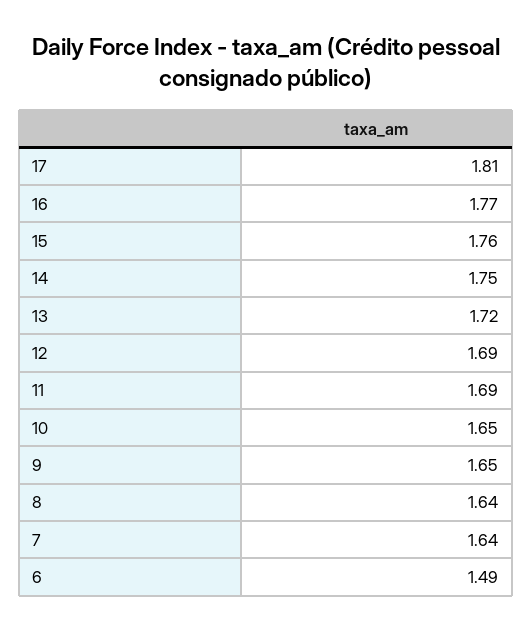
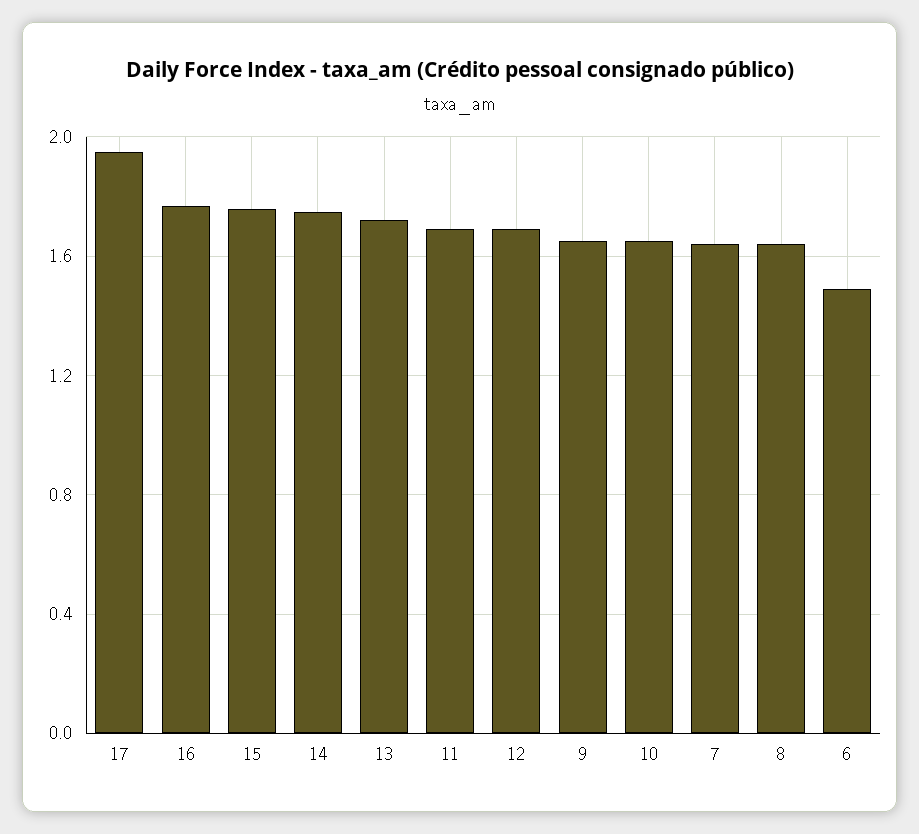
17: 1.81 -> 1.95

